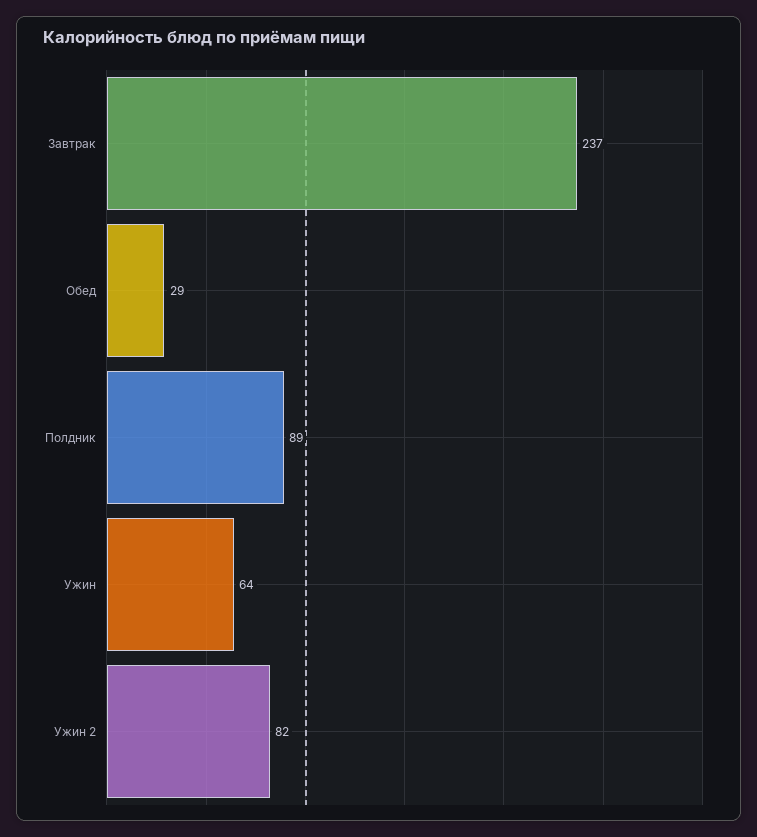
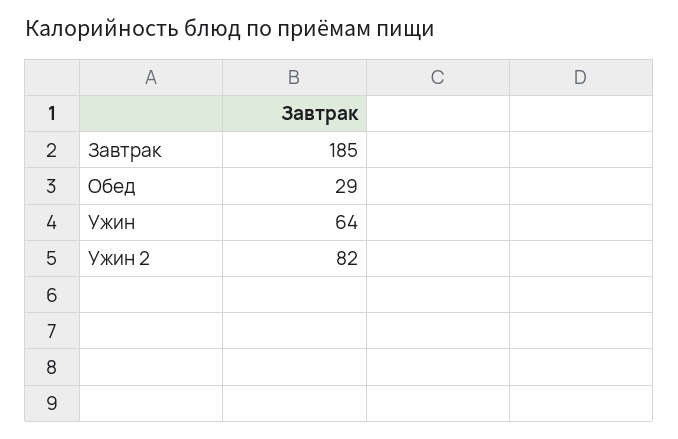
Завтрак: 237 -> 185
Полдник: 89 -> none

